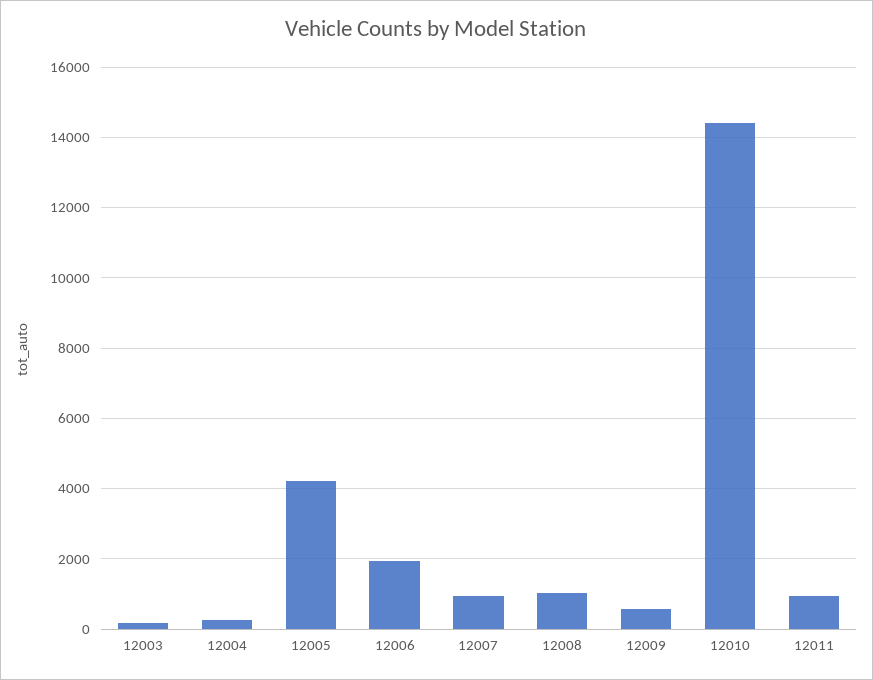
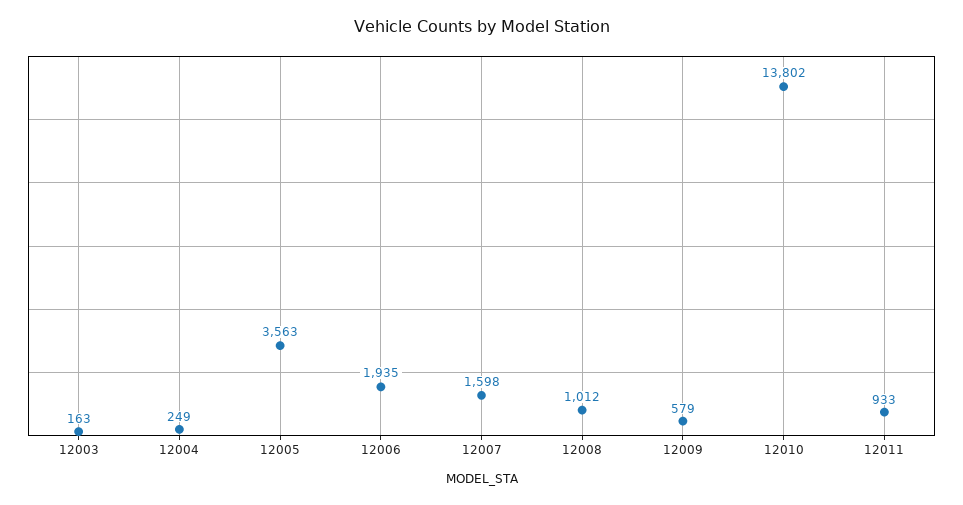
12005: 4200 -> 3563
12007: 1000 -> 1598
12010: 14400 -> 13802

